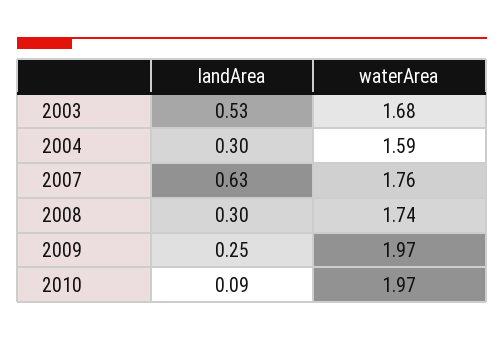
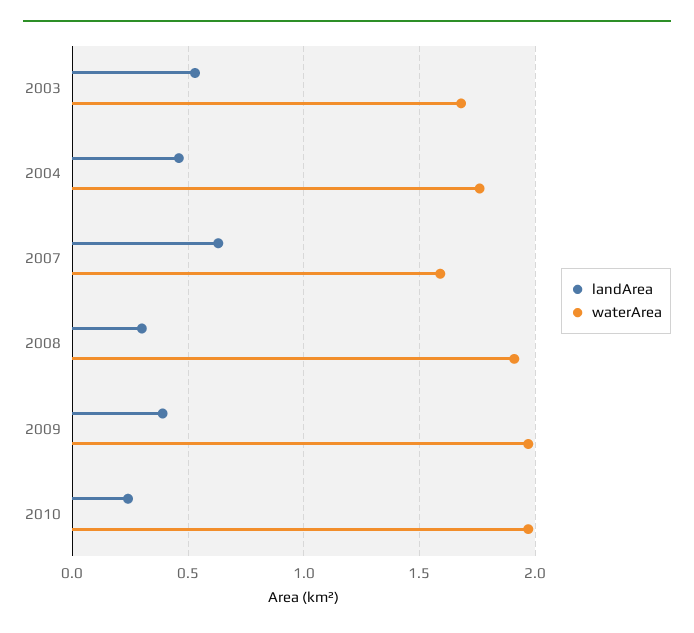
landArea, 2004: 0.3 -> 0.45
waterArea, 2004: 1.59 -> 1.75
waterArea, 2007: 1.76 -> 1.6
waterArea, 2008: 1.74 -> 1.9
landArea, 2009: 0.25 -> 0.4
landArea, 2010: 0.09 -> 0.25

